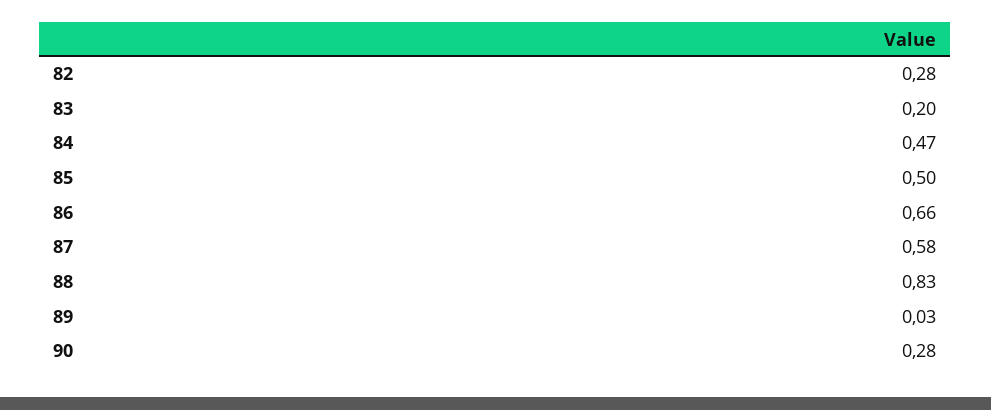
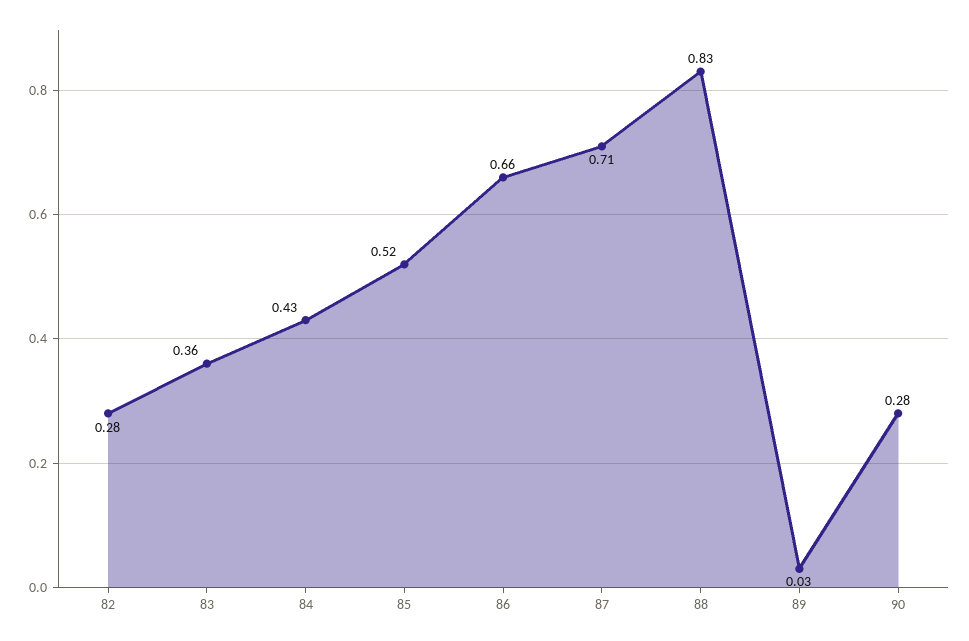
83: 0.2 -> 0.36
84: 0.47 -> 0.43
85: 0.5 -> 0.52
87: 0.58 -> 0.71

